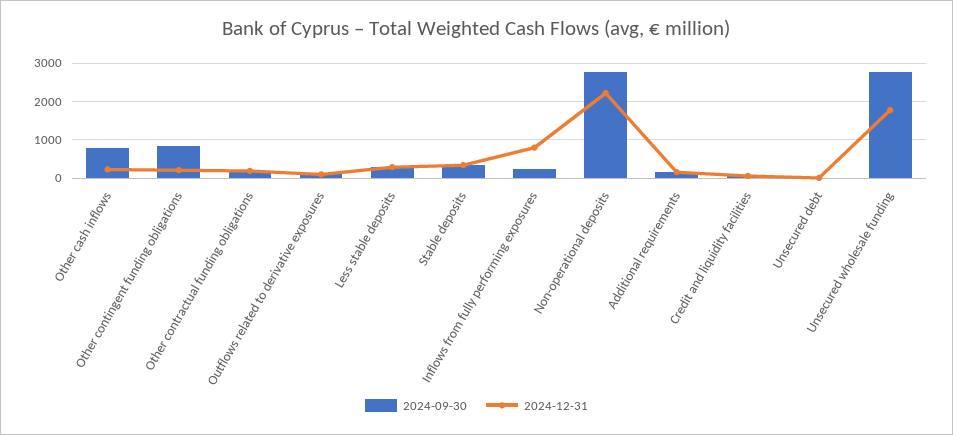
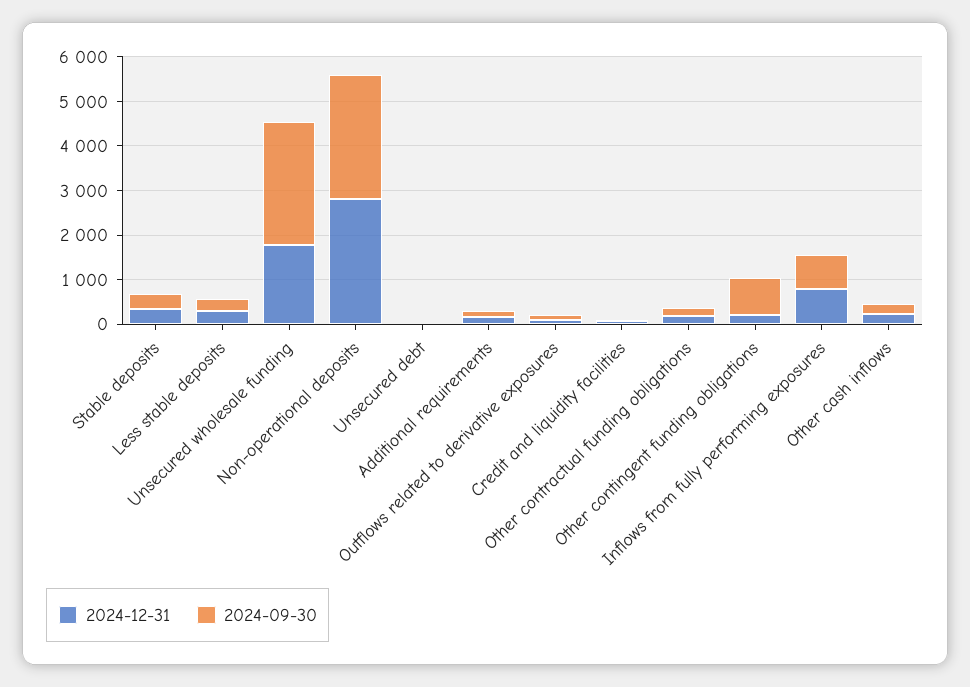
2024-09-30, Other cash inflows: 800 -> 200
2024-09-30, Inflows from fully performing exposures: 200 -> 800
2024-12-31, Non-operational deposits: 2200 -> 2800

